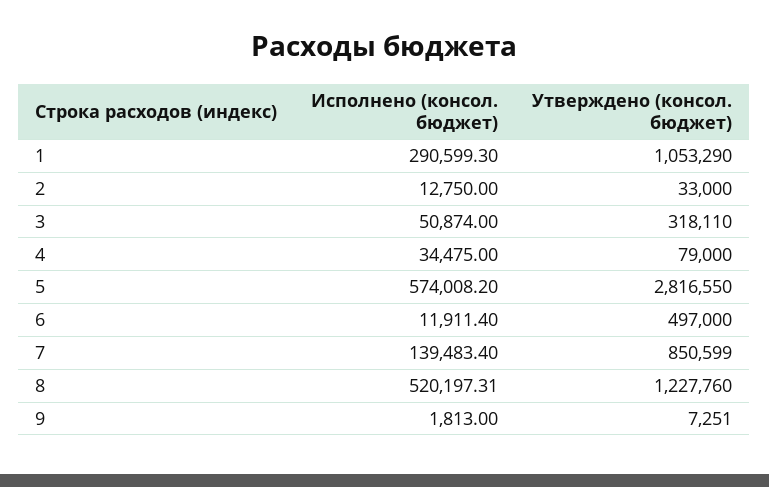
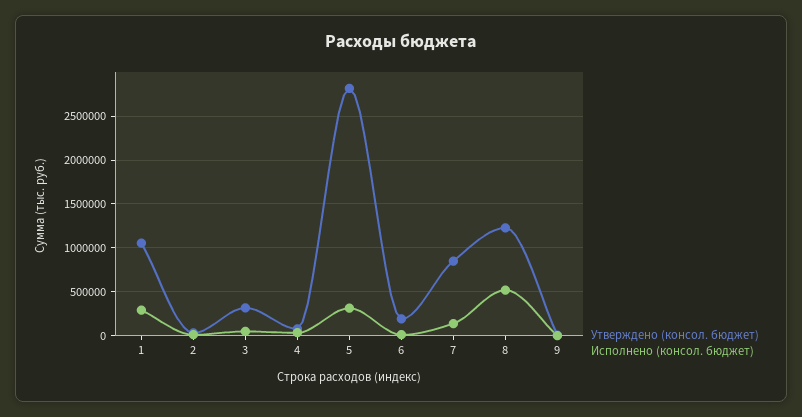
Исполнено (консол. бюджет), 5: 574008.2 -> 300000
Утверждено (консол. бюджет), 6: 497000 -> 200000

